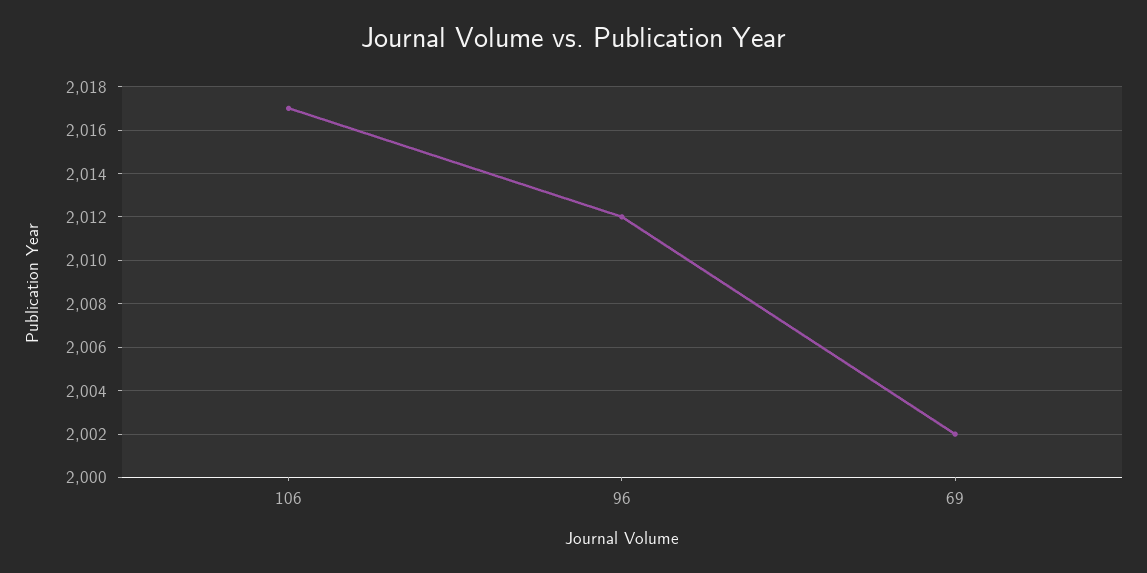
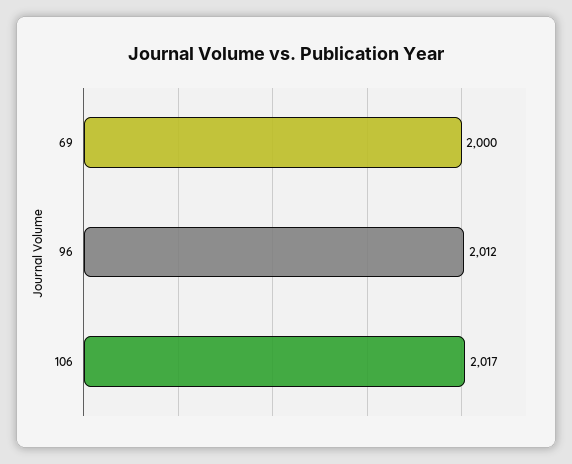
69: 2002 -> 2000

